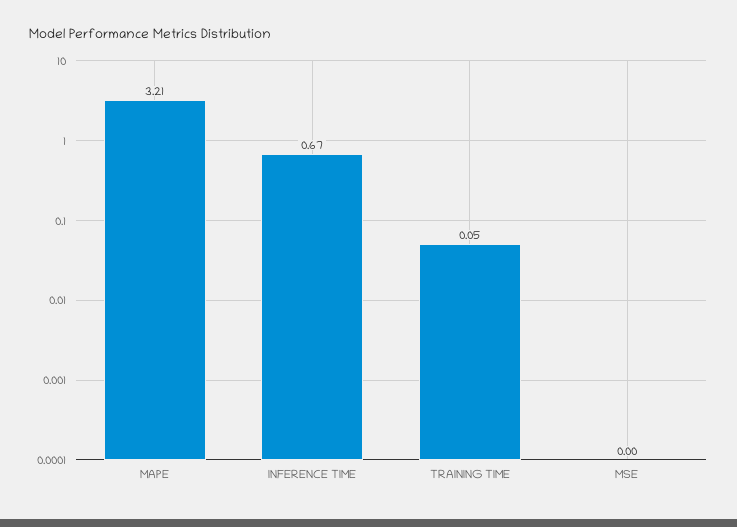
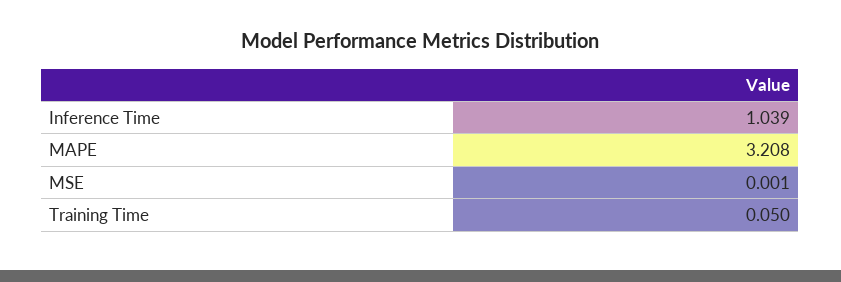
INFERENCE TIME: 0.67 -> 1.039

